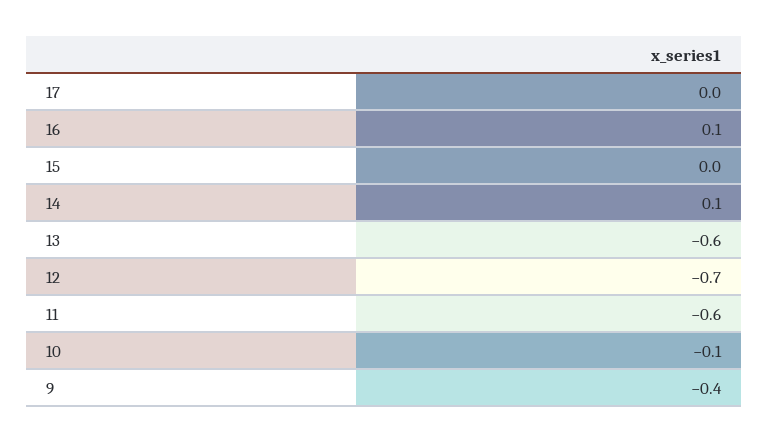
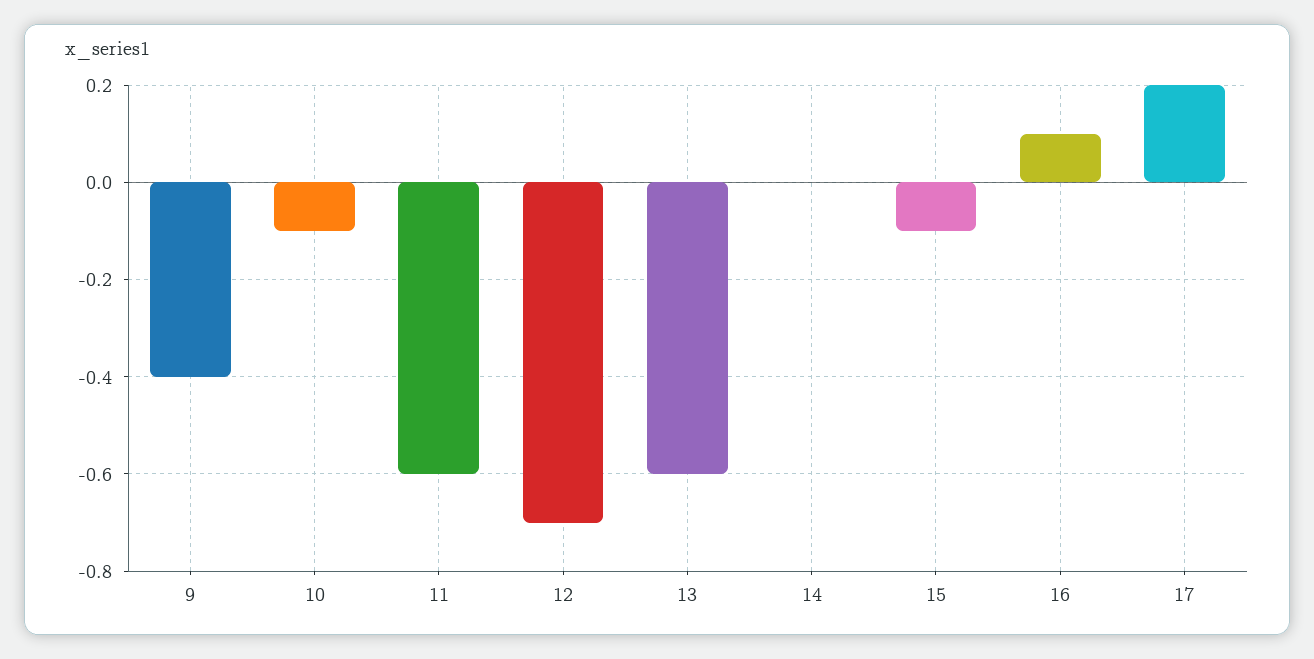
17: 0 -> 0.2
15: 0 -> -0.1
14: 0.1 -> 0

